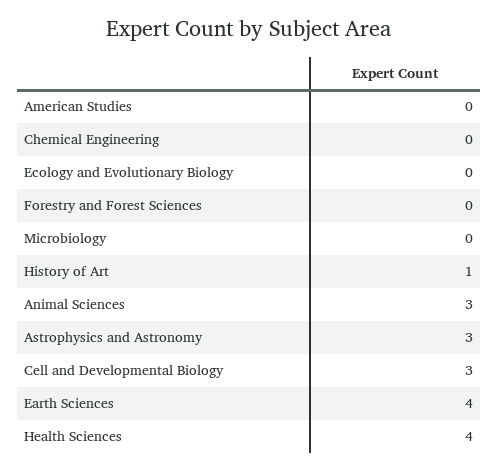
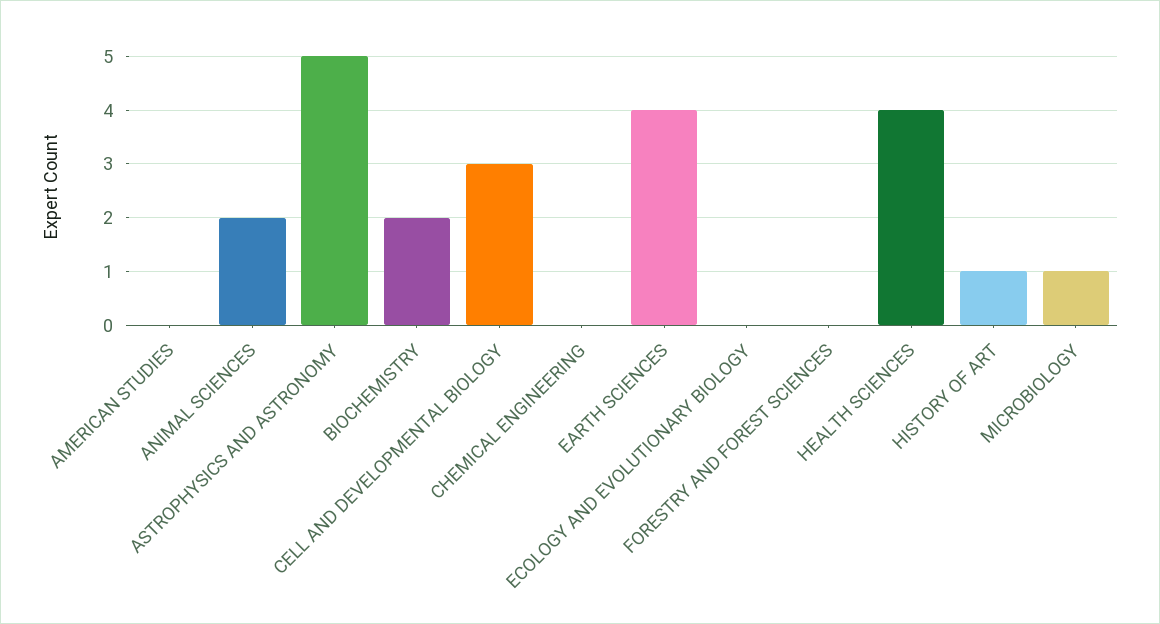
Microbiology: 0 -> 1
Animal Sciences: 3 -> 2
Astrophysics and Astronomy: 3 -> 5
BIOCHEMISTRY: none -> 2

